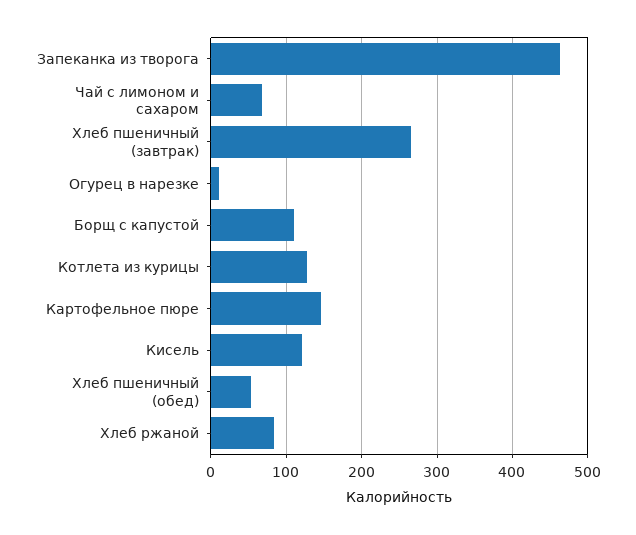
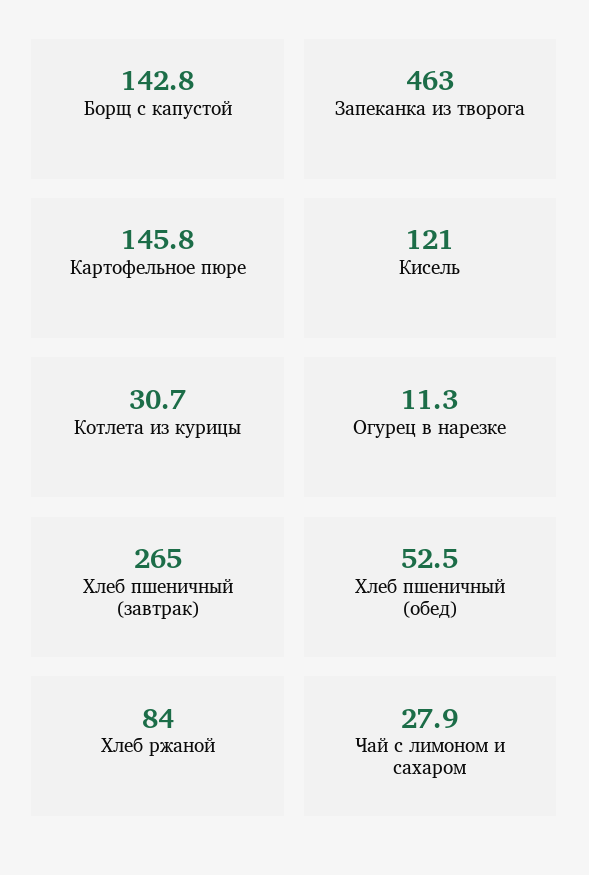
Чай с лимоном и сахаром: 70 -> 27.9
Борщ с капустой: 110 -> 142.8
Котлета из курицы: 130 -> 30.7

